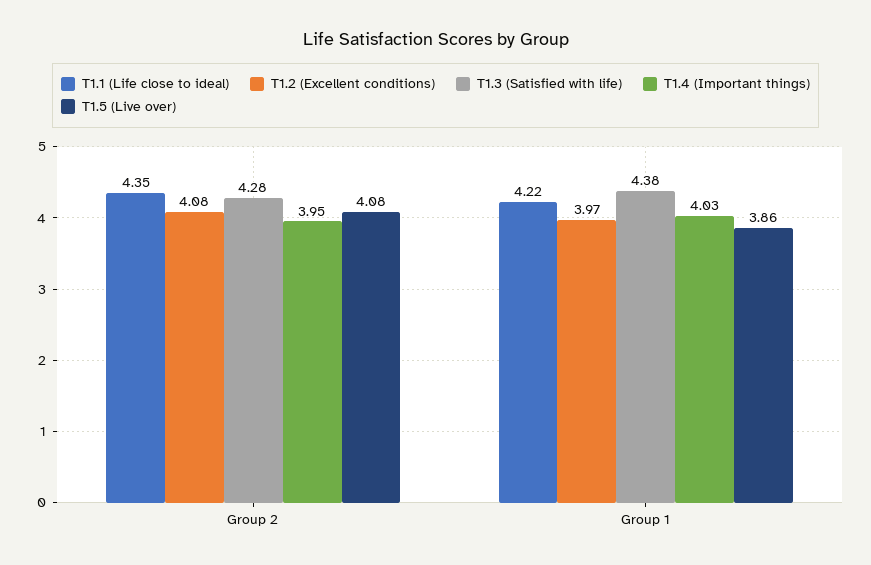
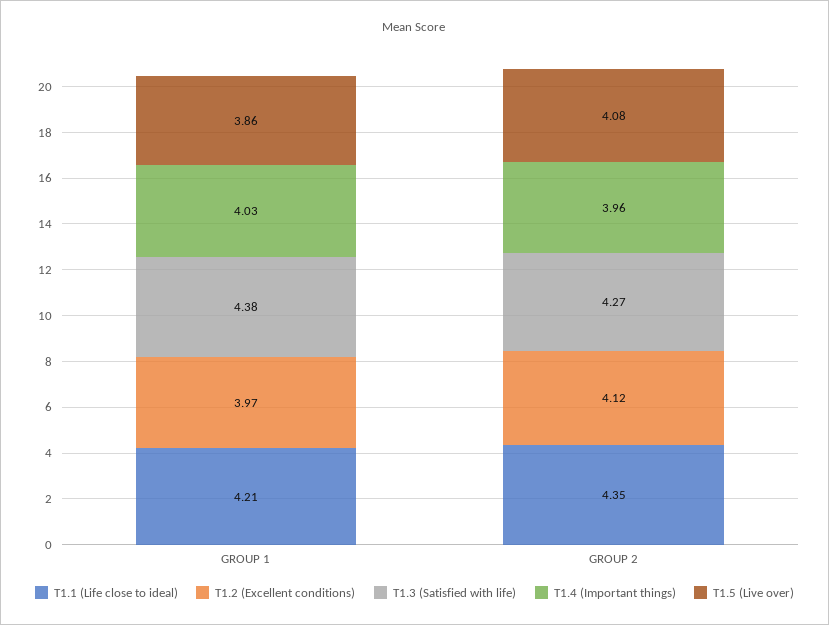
T1.2 (Excellent conditions), Group 2: 4.08 -> 4.12
T1.3 (Satisfied with life), Group 2: 4.28 -> 4.27
T1.4 (Important things), Group 2: 3.95 -> 3.96
T1.1 (Life close to ideal), Group 1: 4.22 -> 4.21

